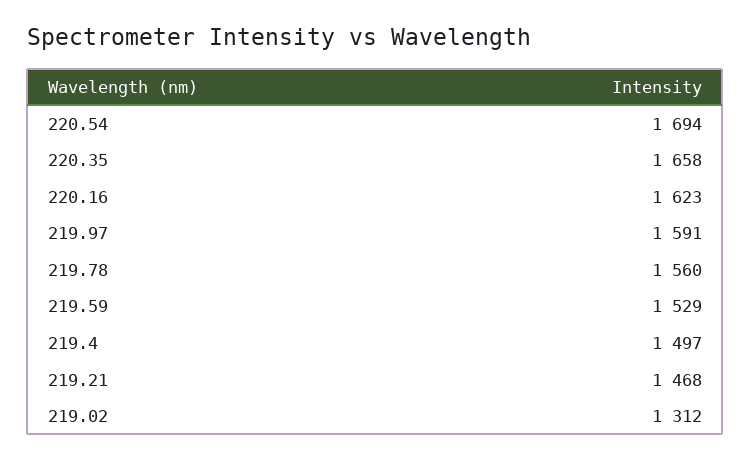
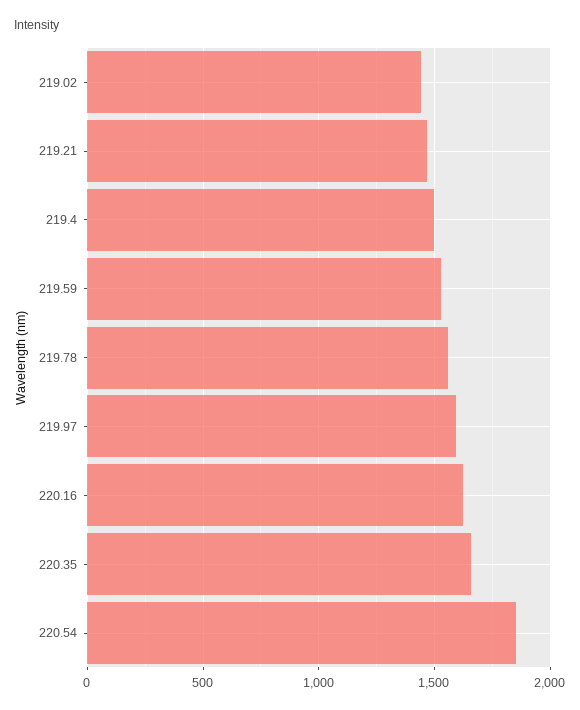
220.54: 1694 -> 1850
219.02: 1312 -> 1450

